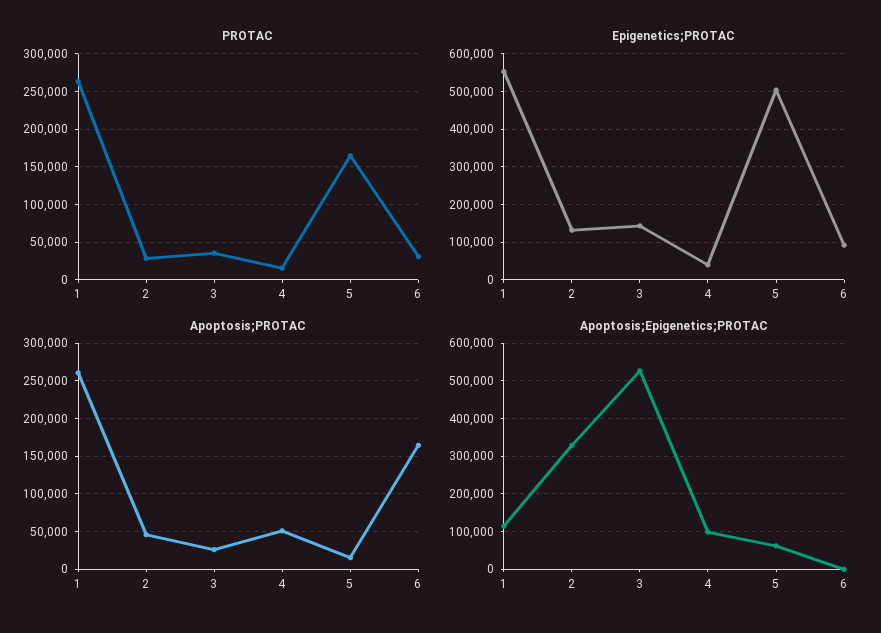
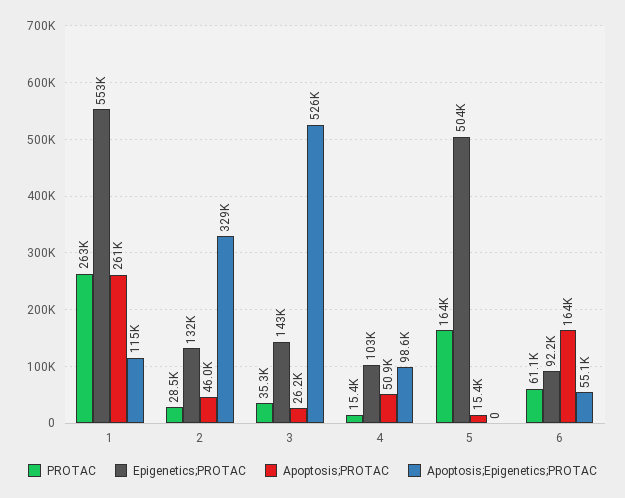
PROTAC, 6: 30000 -> 61100
Epigenetics;PROTAC, 4: 40000 -> 103000
Apoptosis;Epigenetics;PROTAC, 5: 60000 -> 0
Apoptosis;Epigenetics;PROTAC, 6: 0 -> 55100

